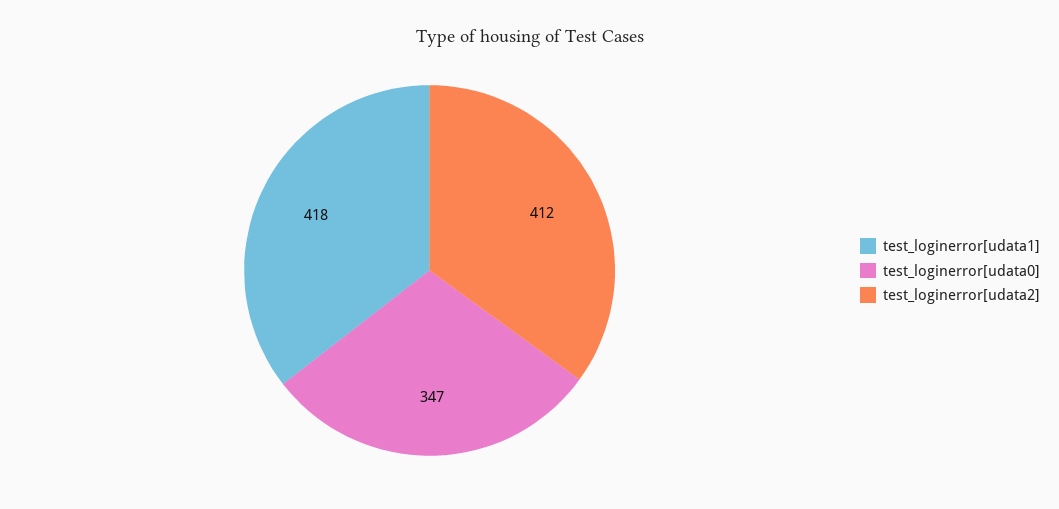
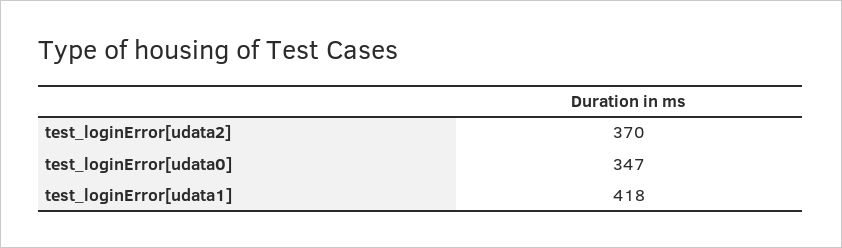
test_loginerror[udata2]: 412 -> 370

